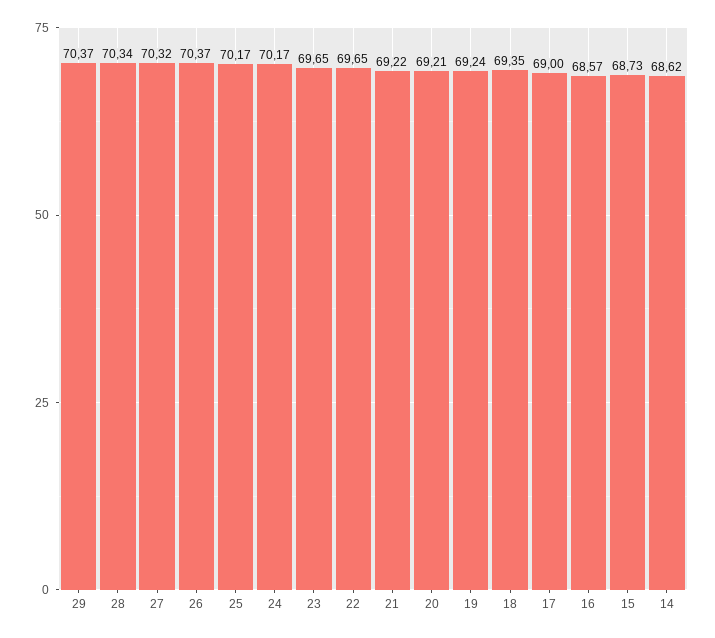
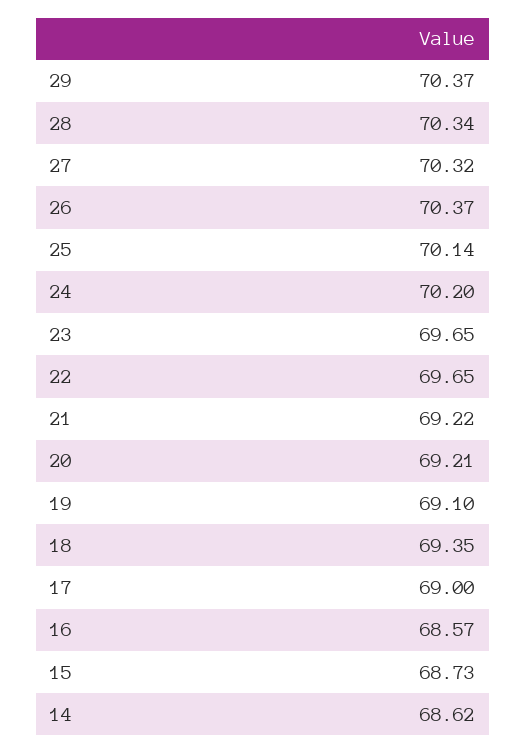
25: 70.17 -> 70.14
24: 70.17 -> 70.2
19: 69.24 -> 69.1

